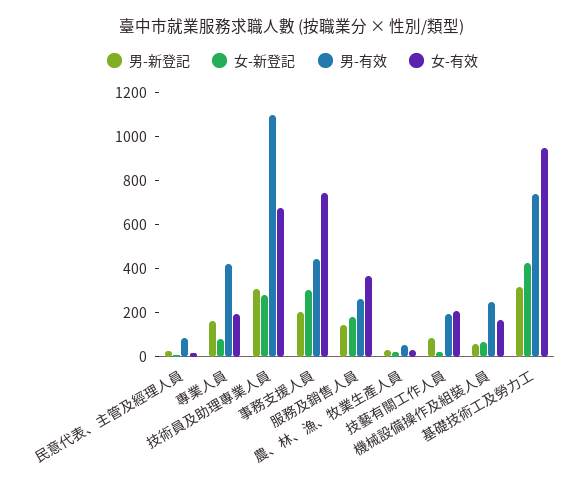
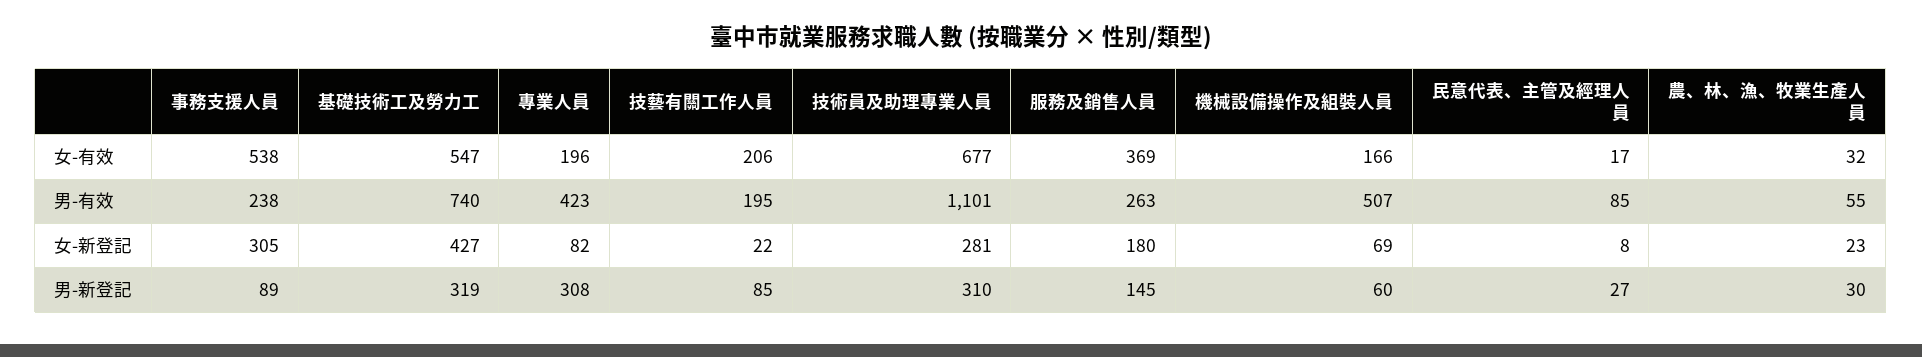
男-新登記, 專業人員: 150 -> 308
男-新登記, 事務支援人員: 200 -> 89
男-有效, 事務支援人員: 450 -> 238
女-有效, 事務支援人員: 750 -> 538
男-有效, 機械設備操作及組裝人員: 250 -> 507
女-有效, 基礎技術工及勞力工: 950 -> 547

